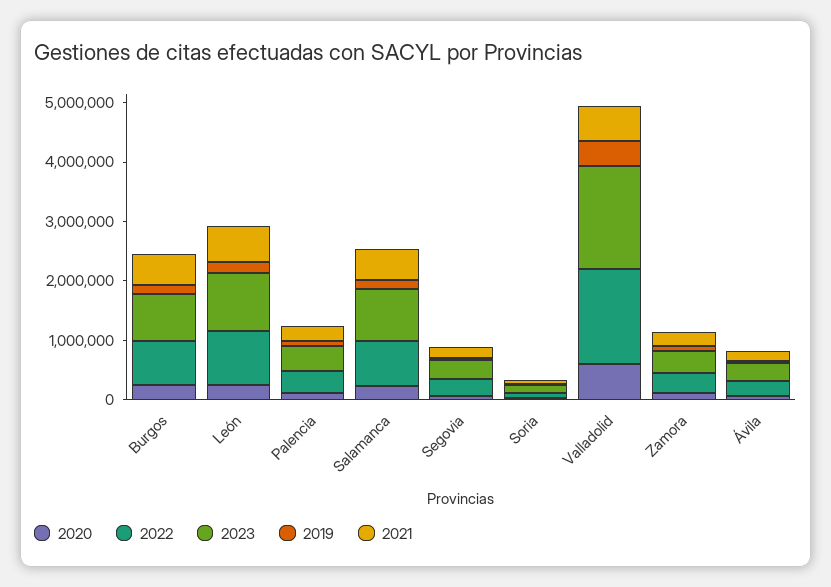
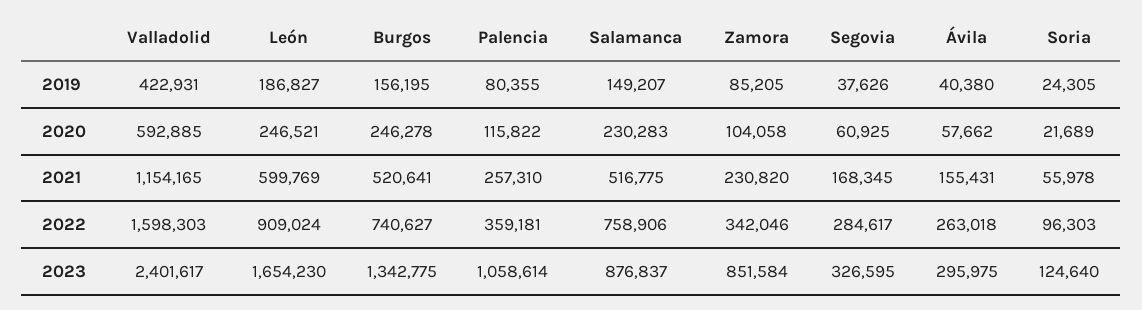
2023, Burgos: 800000 -> 1342775
2023, León: 1000000 -> 1654230
2023, Palencia: 400000 -> 1058614
2023, Valladolid: 1800000 -> 2401617
2021, Valladolid: 600000 -> 1154165
2023, Zamora: 400000 -> 851584

